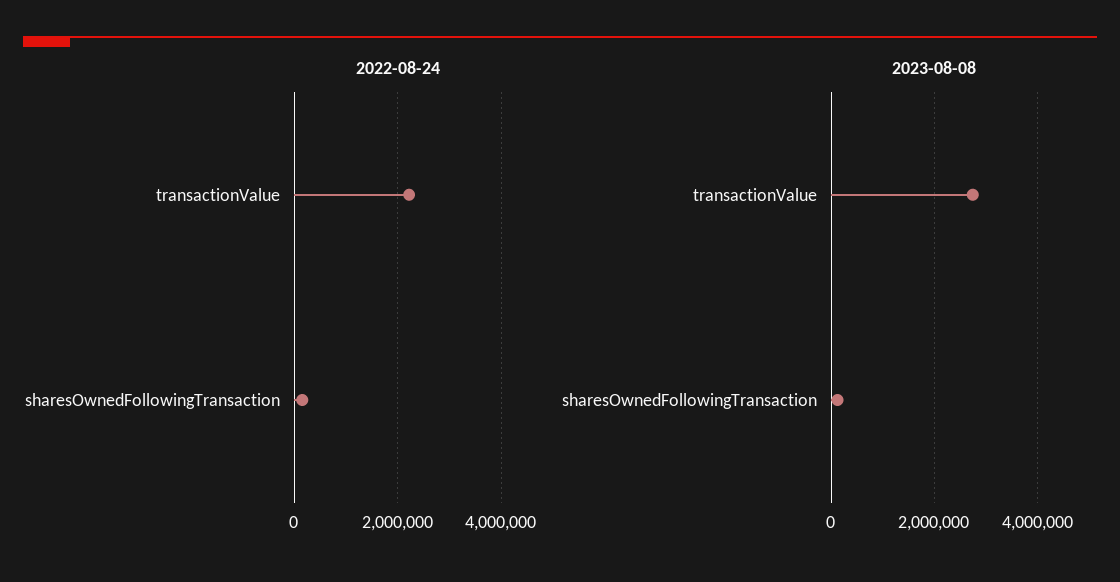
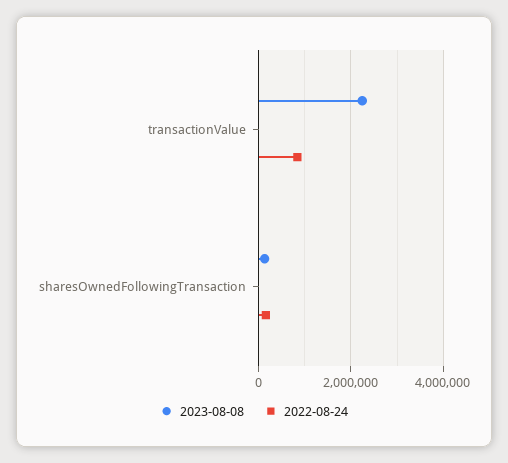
2022-08-24, transactionValue: 2200000 -> 800000
2023-08-08, transactionValue: 2800000 -> 2200000

